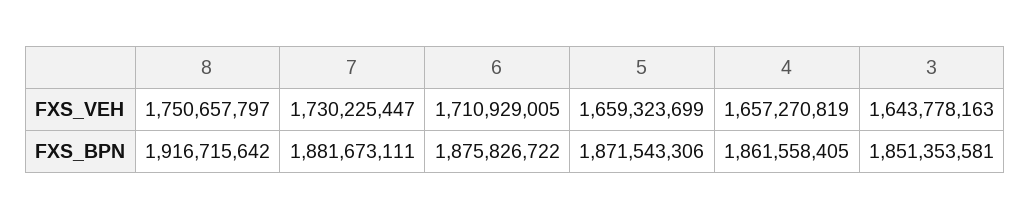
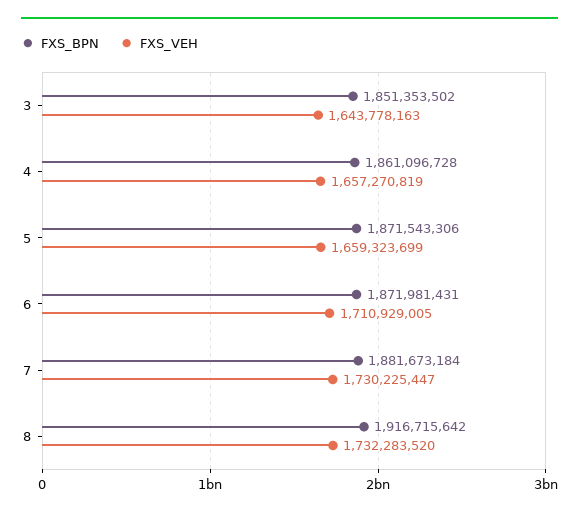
FXS_VEH, 8: 1750657797 -> 1732283520
FXS_BPN, 7: 1881673111 -> 1881673184
FXS_BPN, 6: 1875826722 -> 1871981431
FXS_BPN, 4: 1861558405 -> 1861096728
FXS_BPN, 3: 1851353581 -> 1851353502

